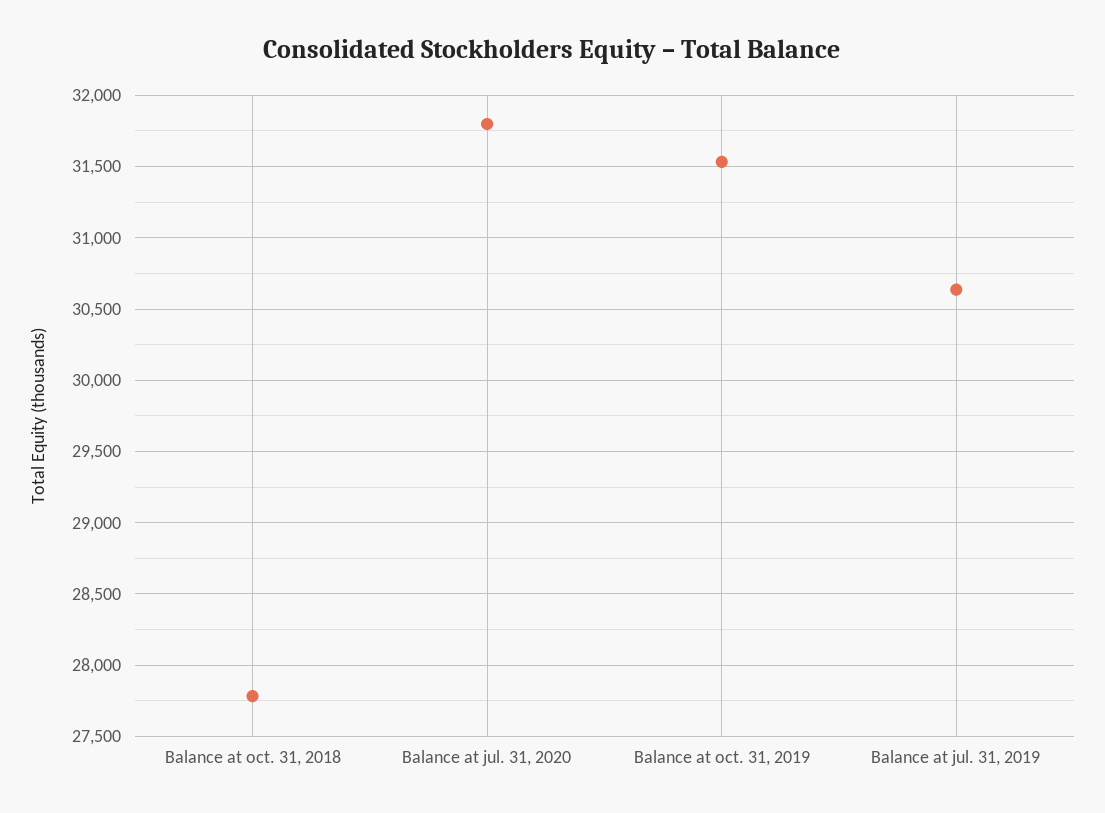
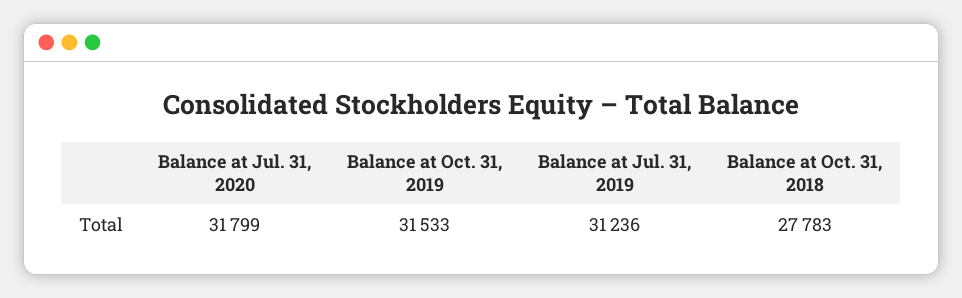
Balance at jul. 31, 2019: 30650 -> 31236

